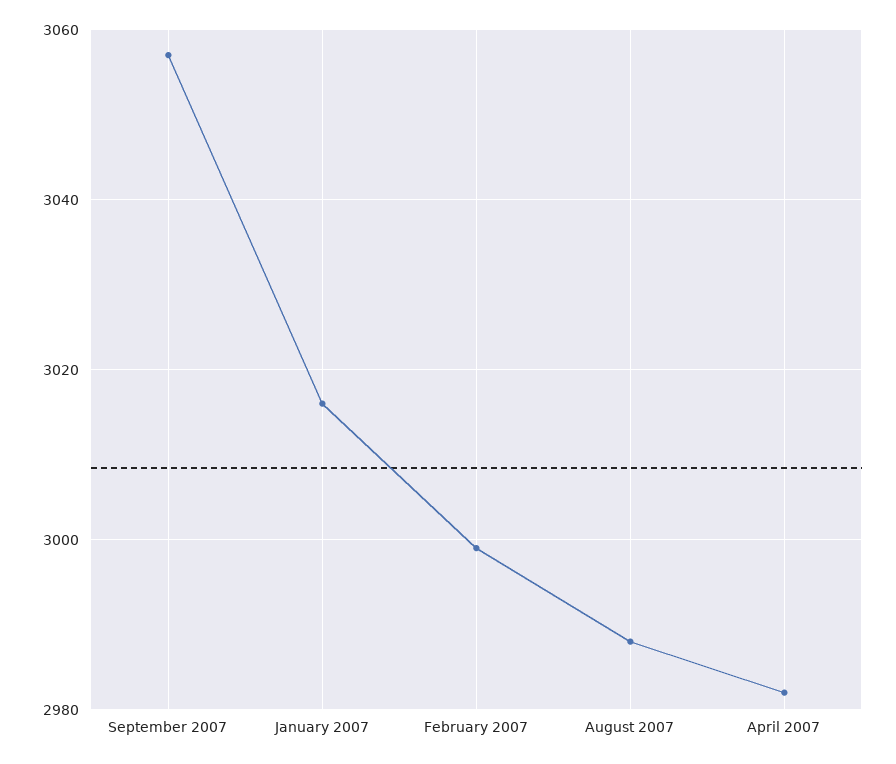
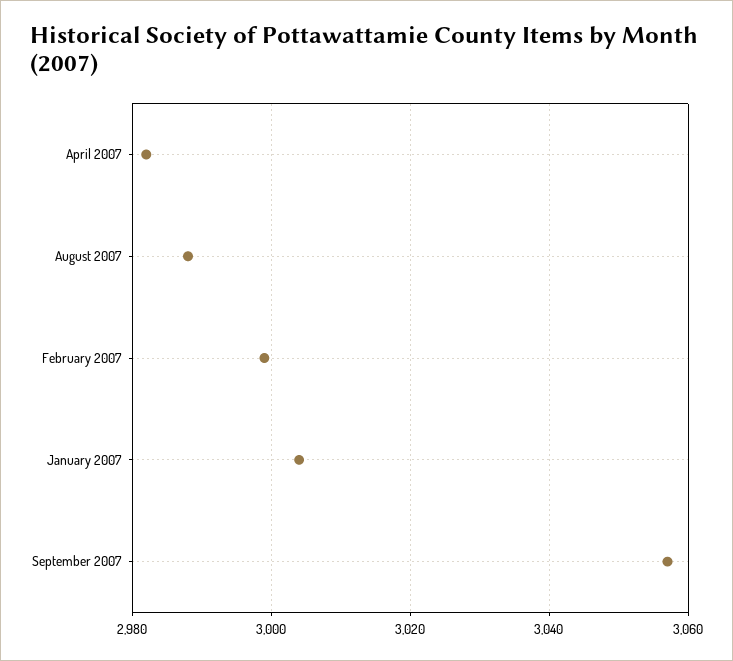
January 2007: 3015 -> 3005

